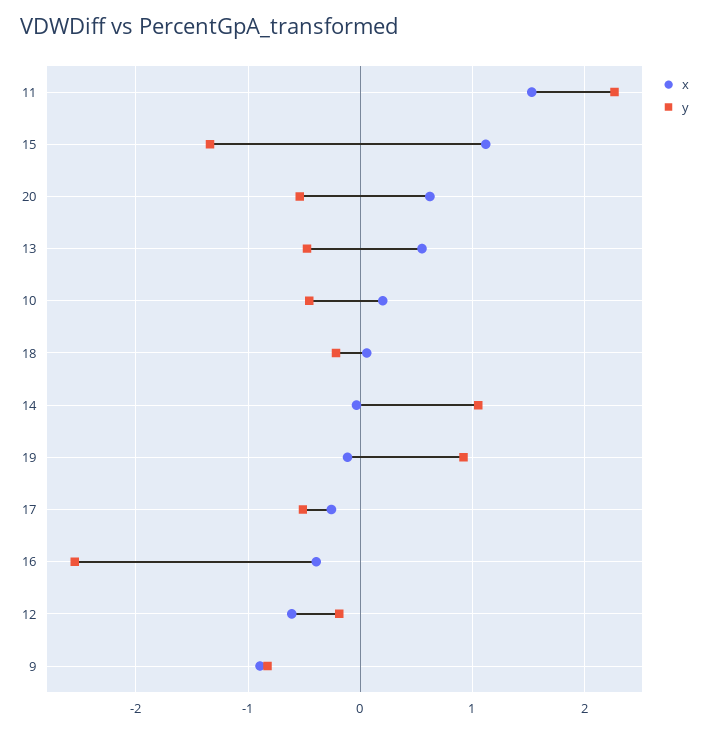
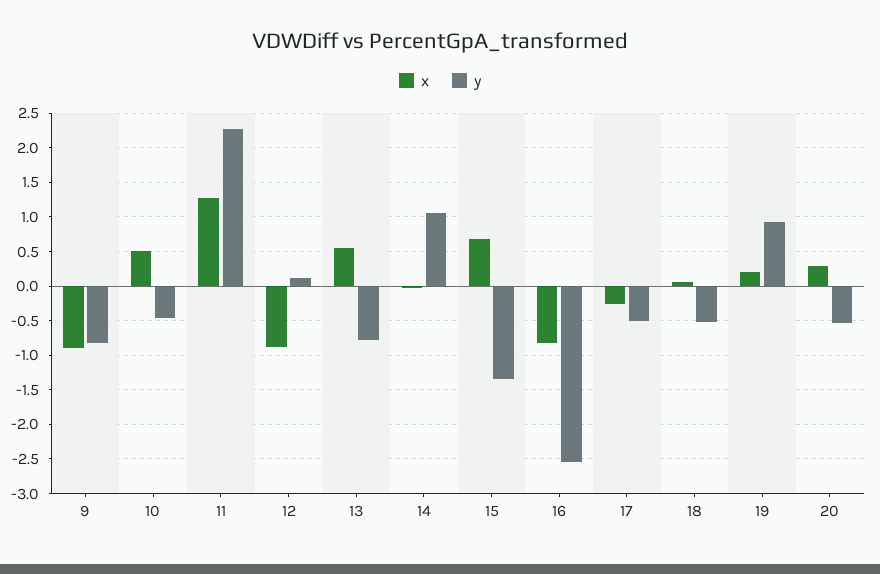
x, 11: 1.5 -> 1.3
x, 15: 1.1 -> 0.7
x, 20: 0.6 -> 0.3
y, 13: -0.5 -> -0.8
x, 10: 0.2 -> 0.5
y, 18: -0.2 -> -0.5
x, 19: -0.1 -> 0.2
x, 16: -0.4 -> -0.8
x, 12: -0.6 -> -0.9
y, 12: -0.2 -> 0.1

